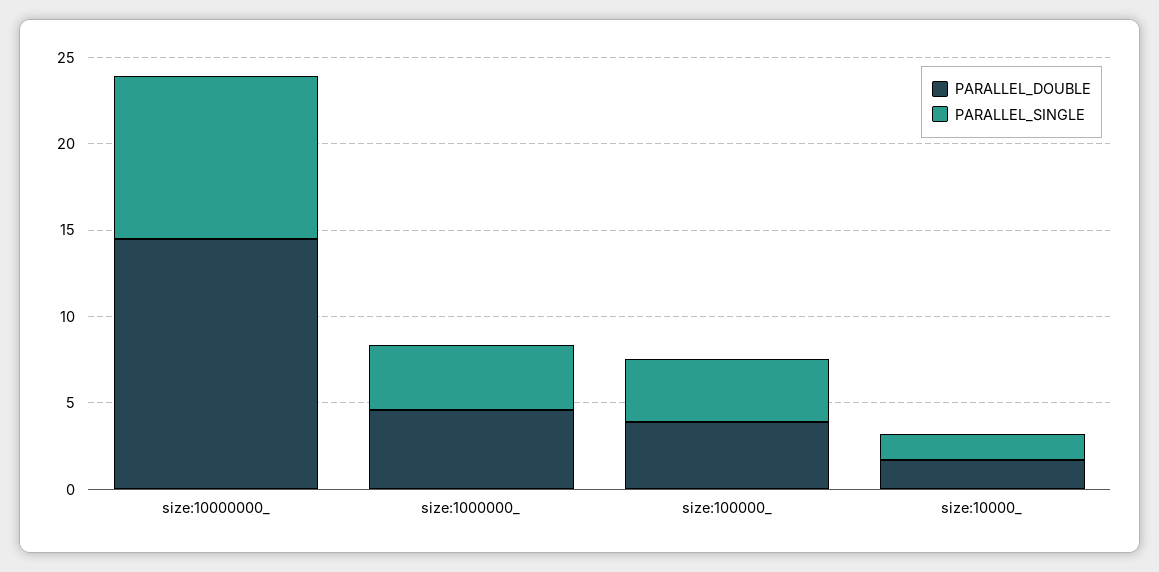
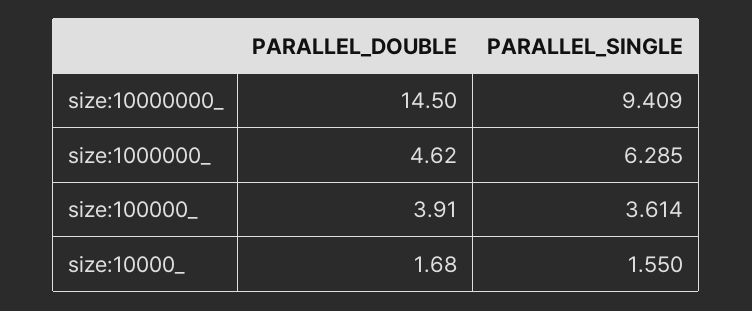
PARALLEL_SINGLE, size:1000000_: 4 -> 6.285

